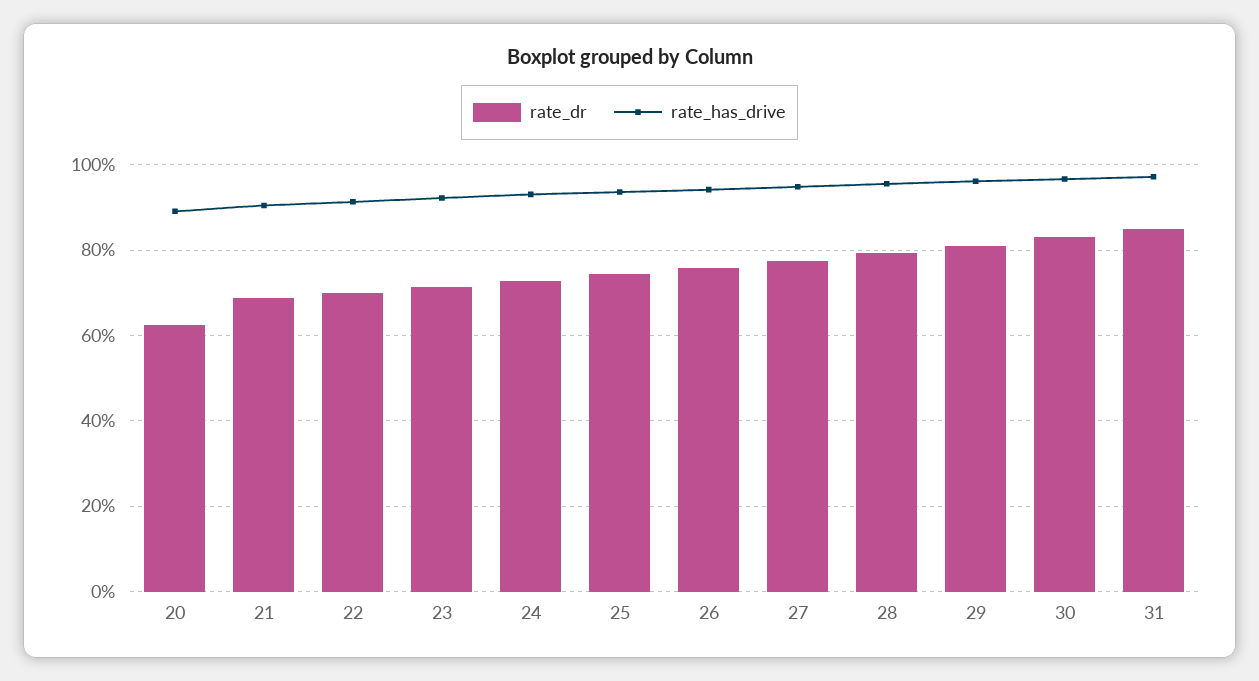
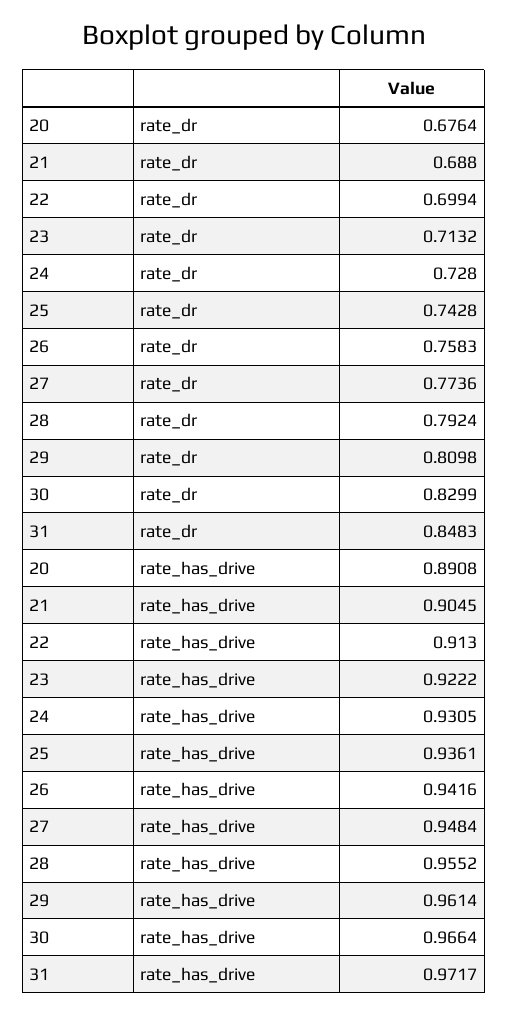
rate_dr, 20: 0.62 -> 0.6764

